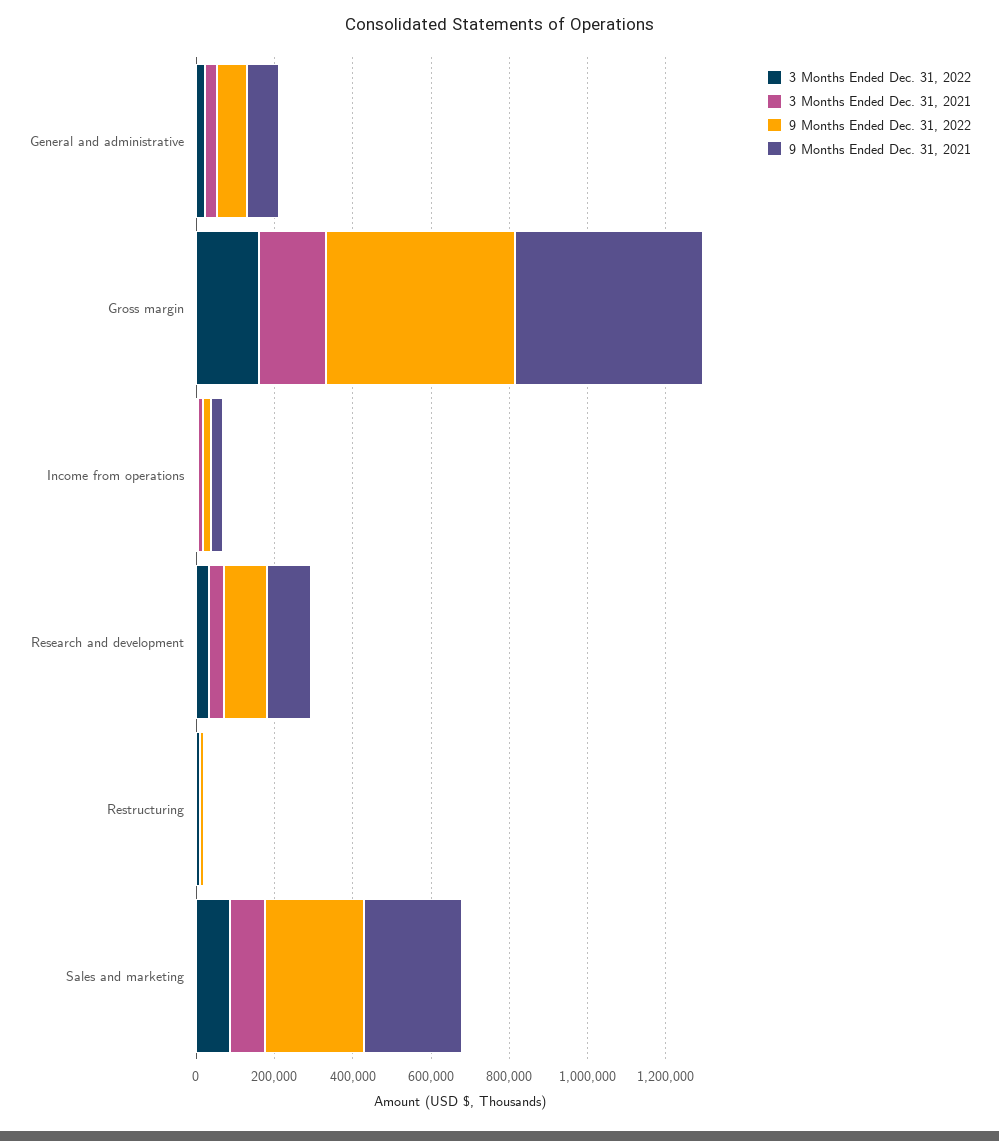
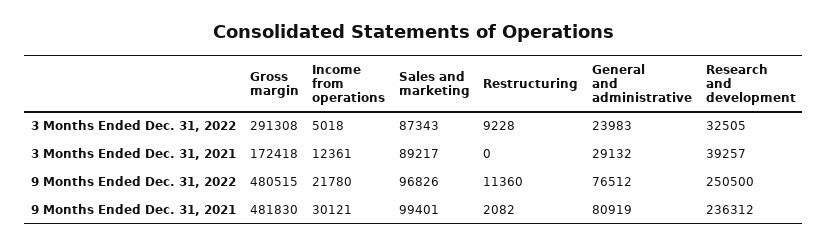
3 Months Ended Dec. 31, 2022, Gross margin: 150000 -> 291308
9 Months Ended Dec. 31, 2022, Research and development: 100000 -> 250500
9 Months Ended Dec. 31, 2021, Research and development: 100000 -> 236312
9 Months Ended Dec. 31, 2022, Sales and marketing: 250000 -> 96826
9 Months Ended Dec. 31, 2021, Sales and marketing: 250000 -> 99401

